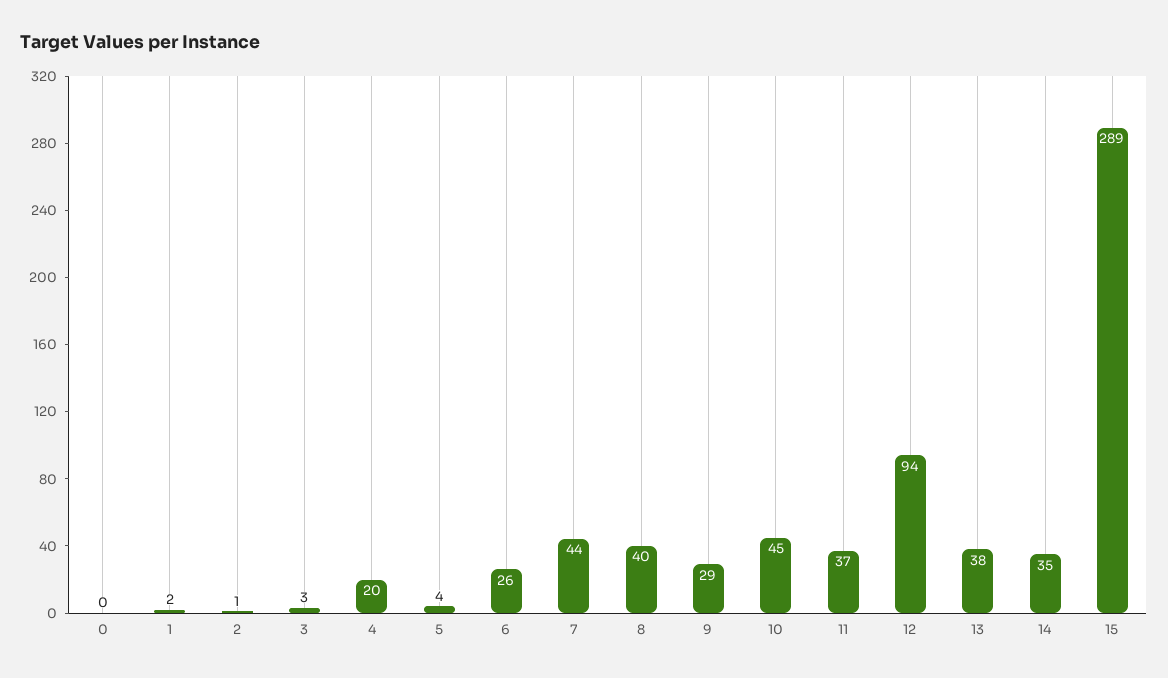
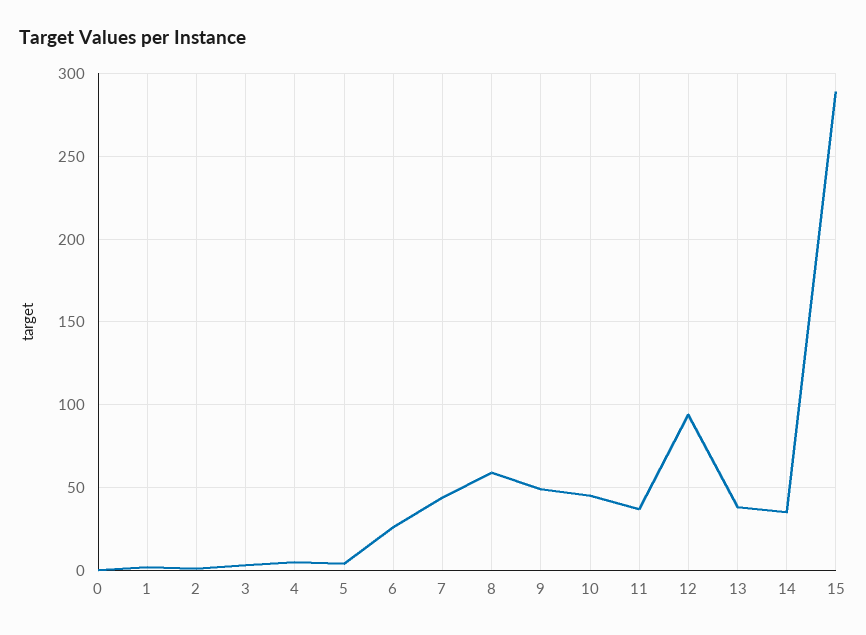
4: 20 -> 5
8: 40 -> 60
9: 29 -> 50

